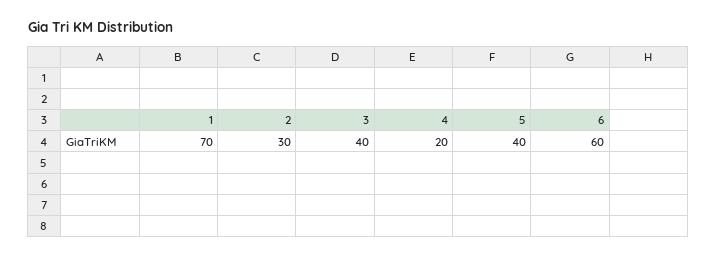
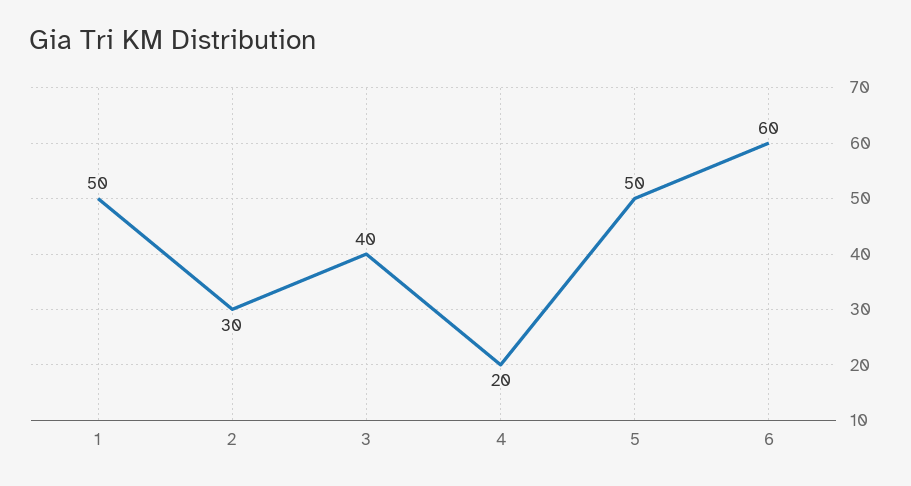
1: 70 -> 50
5: 40 -> 50

